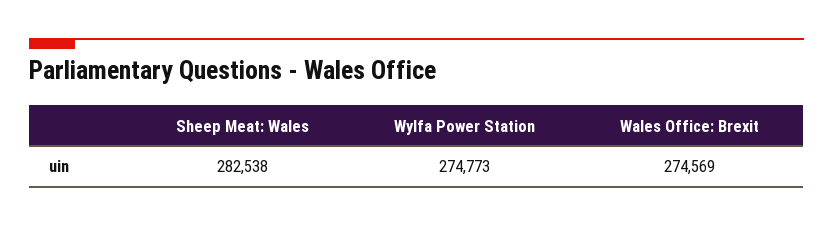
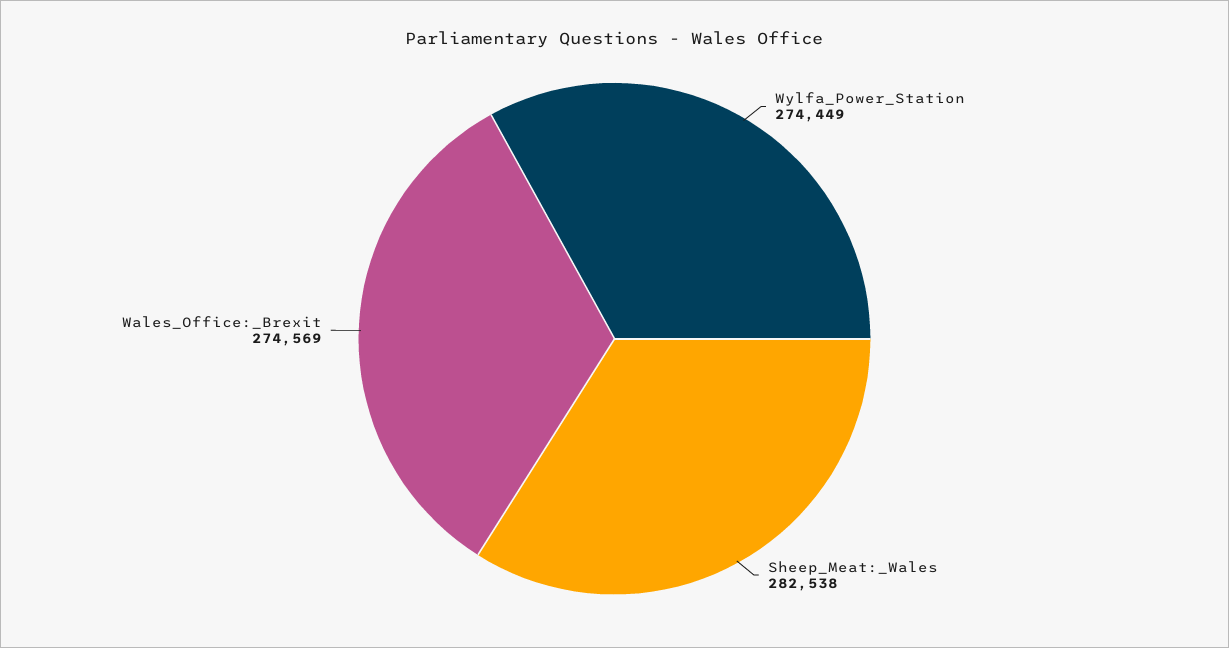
Wylfa Power Station: 274773 -> 274449

